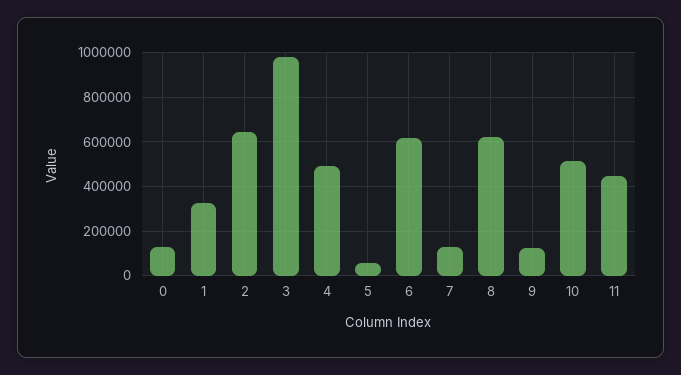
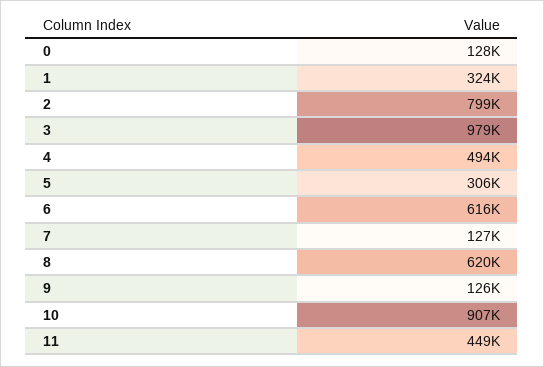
2: 650000 -> 799000
5: 50000 -> 306000
10: 500000 -> 907000

